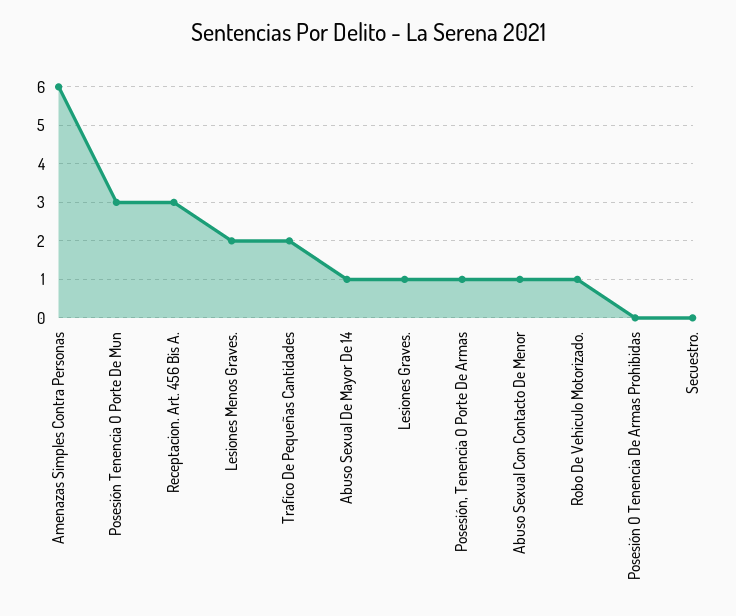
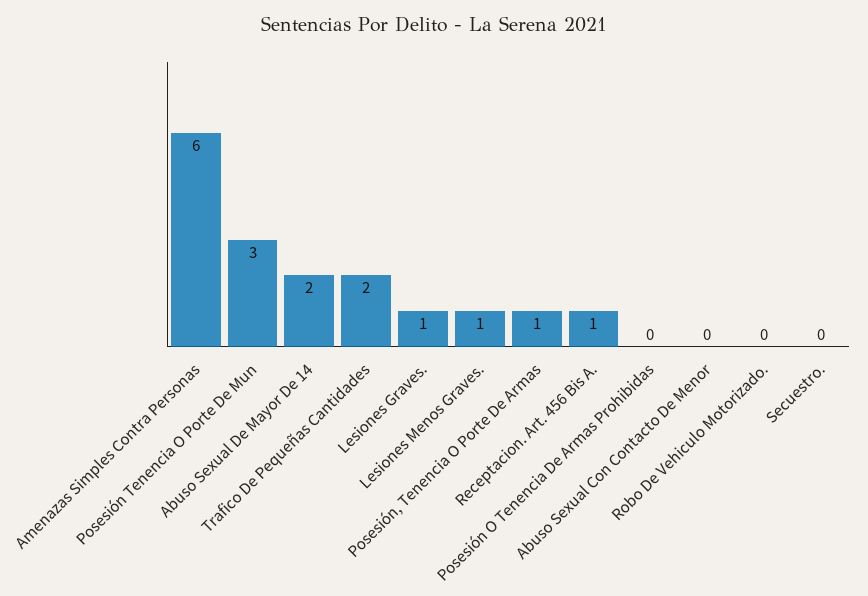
Receptacion. Art. 456 Bis A.: 3 -> 1
Lesiones Menos Graves.: 2 -> 1
Abuso Sexual De Mayor De 14: 1 -> 2
Abuso Sexual Con Contacto De Menor: 1 -> 0
Robo De Vehiculo Motorizado.: 1 -> 0

